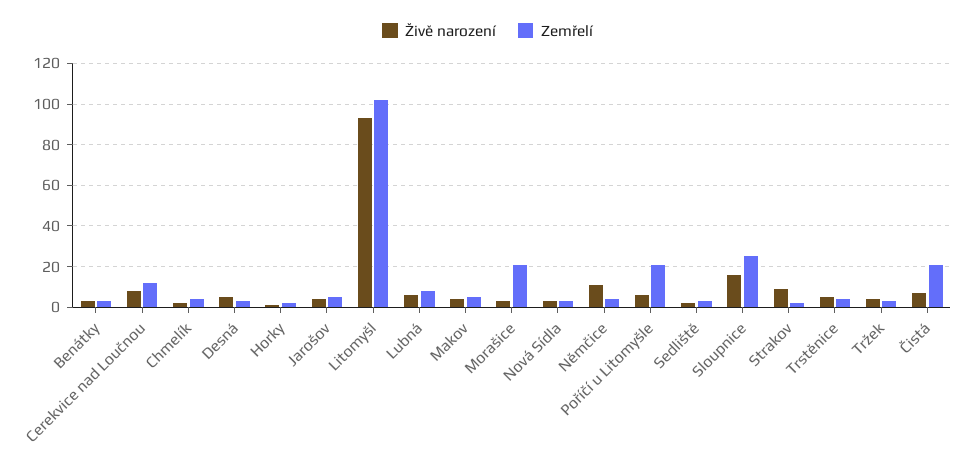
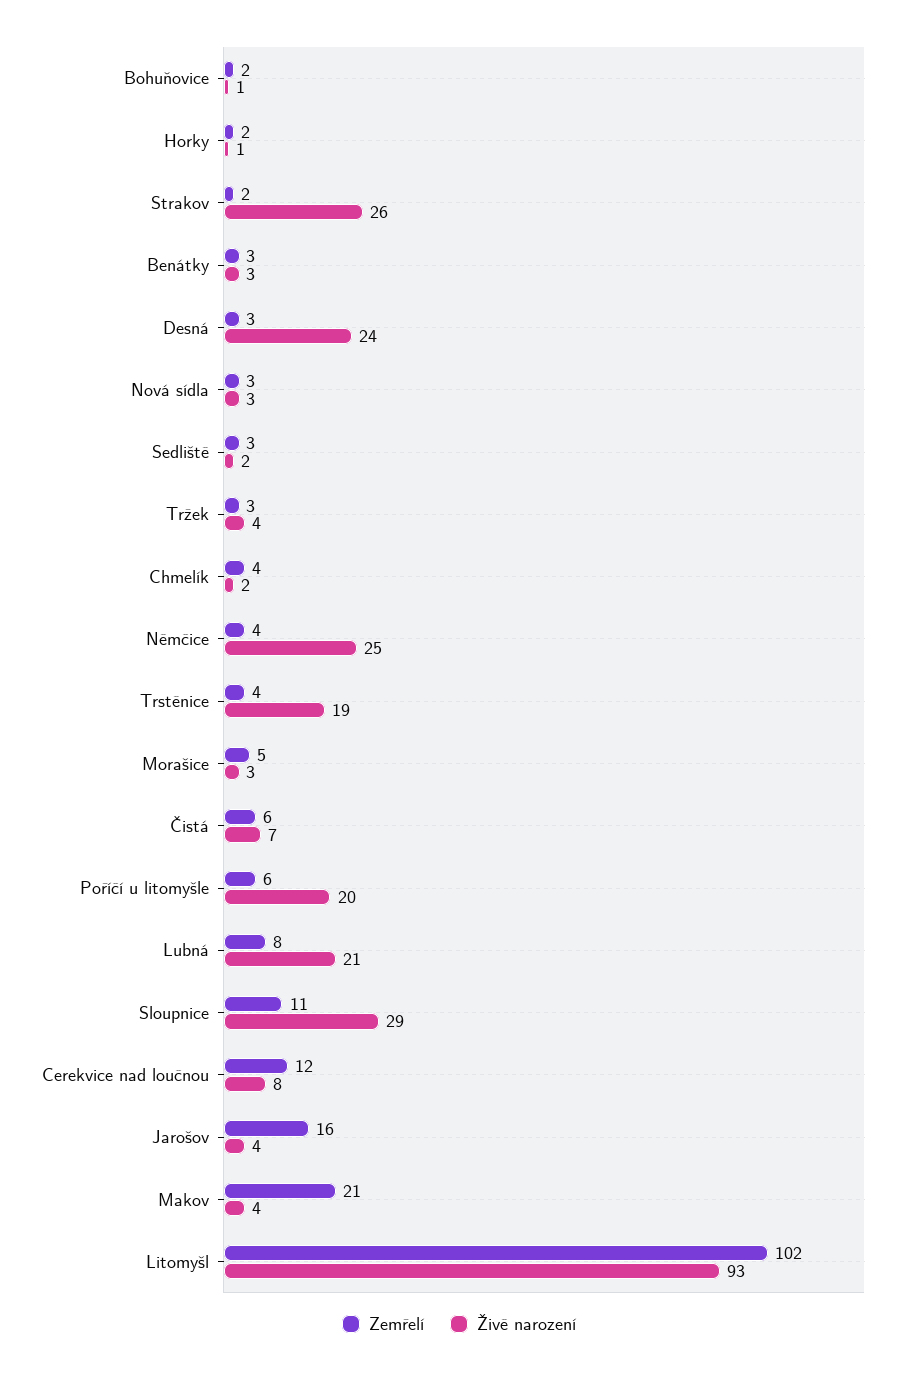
Živě narození, Desná: 5 -> 24
Zemřelí, Jarošov: 5 -> 16
Živě narození, Lubná: 5 -> 21
Zemřelí, Makov: 5 -> 21
Zemřelí, Morašice: 20 -> 5
Živě narození, Němčice: 10 -> 25
Živě narození, Poříčí u Litomyšle: 5 -> 20
Zemřelí, Poříčí u Litomyšle: 20 -> 6
Živě narození, Sloupnice: 15 -> 29
Zemřelí, Sloupnice: 25 -> 11
Živě narození, Strakov: 10 -> 26
Živě narození, Trstěnice: 5 -> 19
Zemřelí, Čistá: 20 -> 6
Zemřelí, Bohuňovice: none -> 2
Živě narození, Bohuňovice: none -> 1

